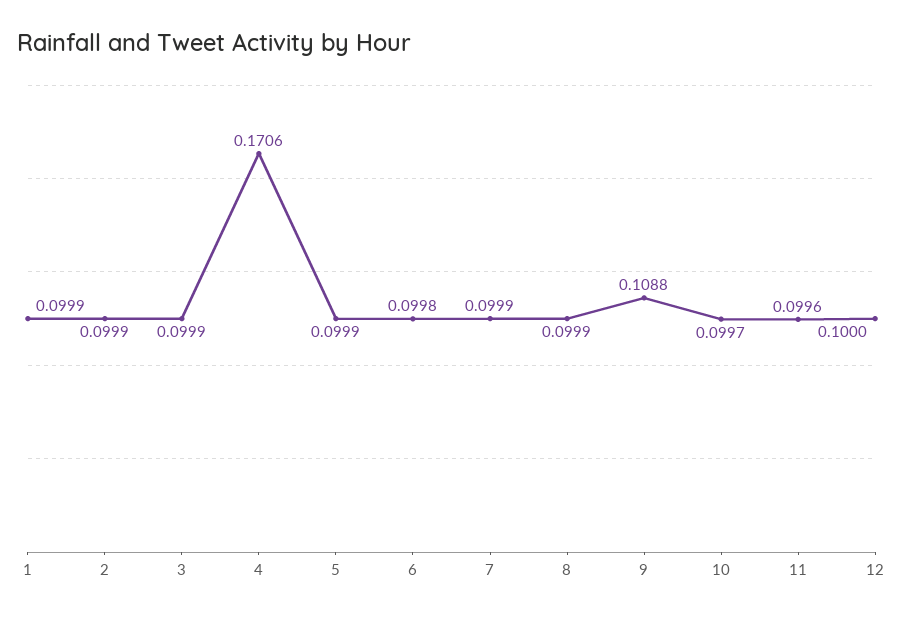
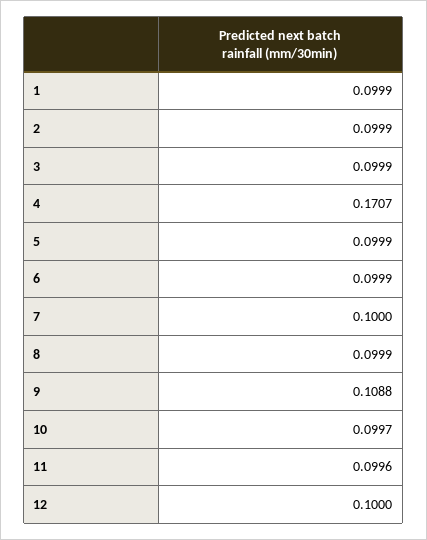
4: 0.1706 -> 0.1707
6: 0.0998 -> 0.0999
7: 0.0999 -> 0.1

